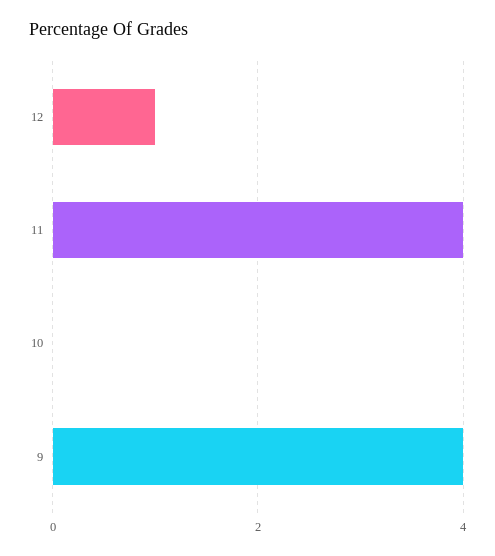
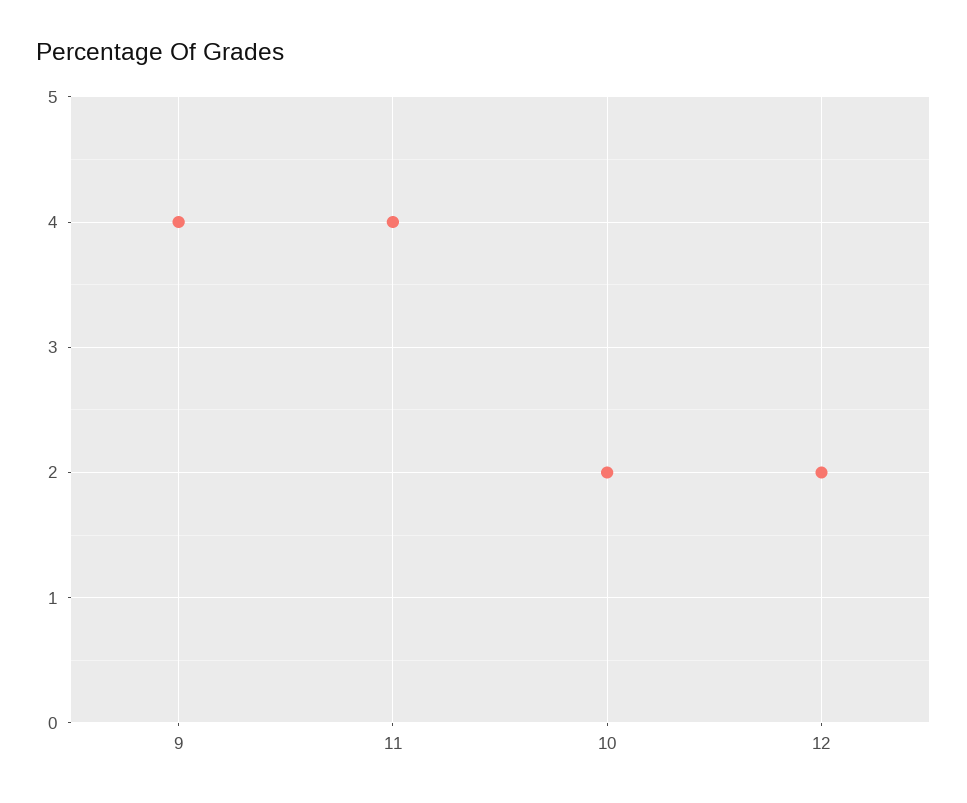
12: 1 -> 2
10: 0 -> 2

